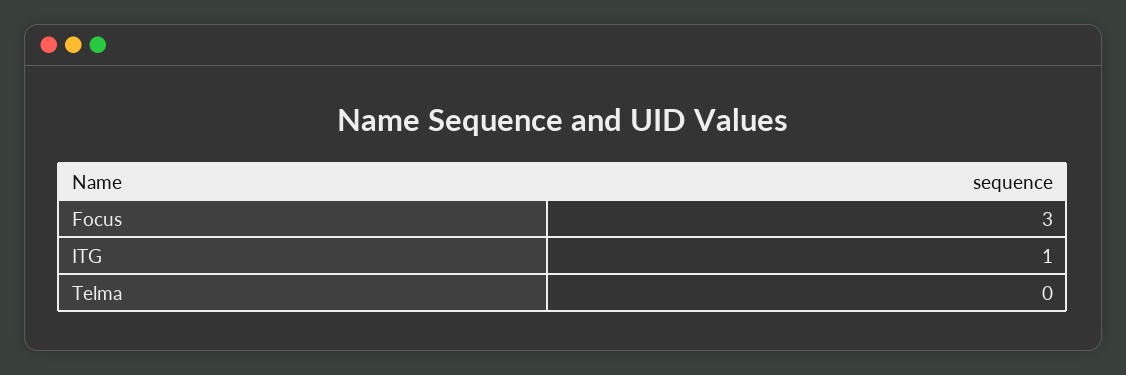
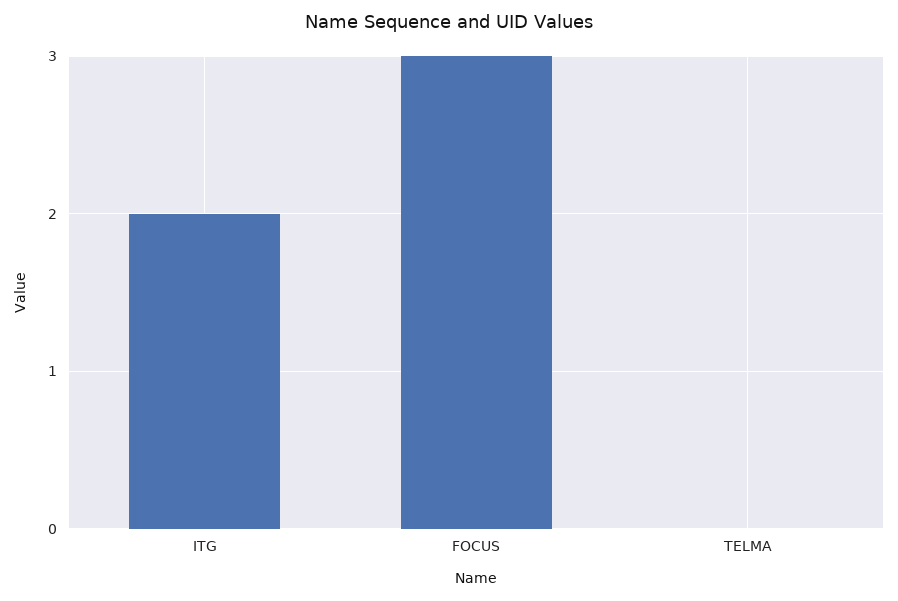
ITG: 1 -> 2

